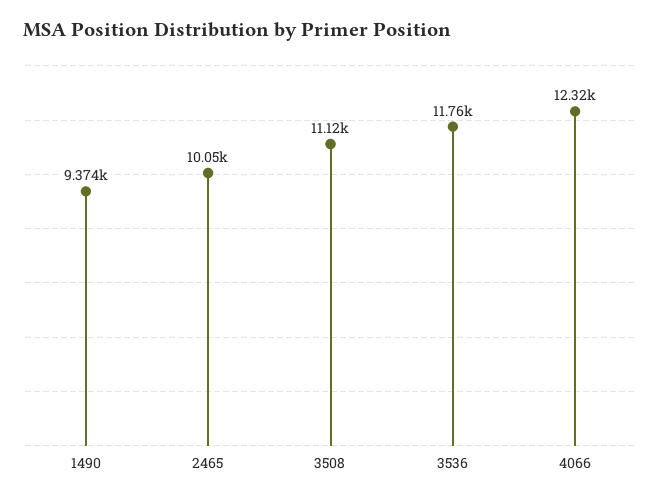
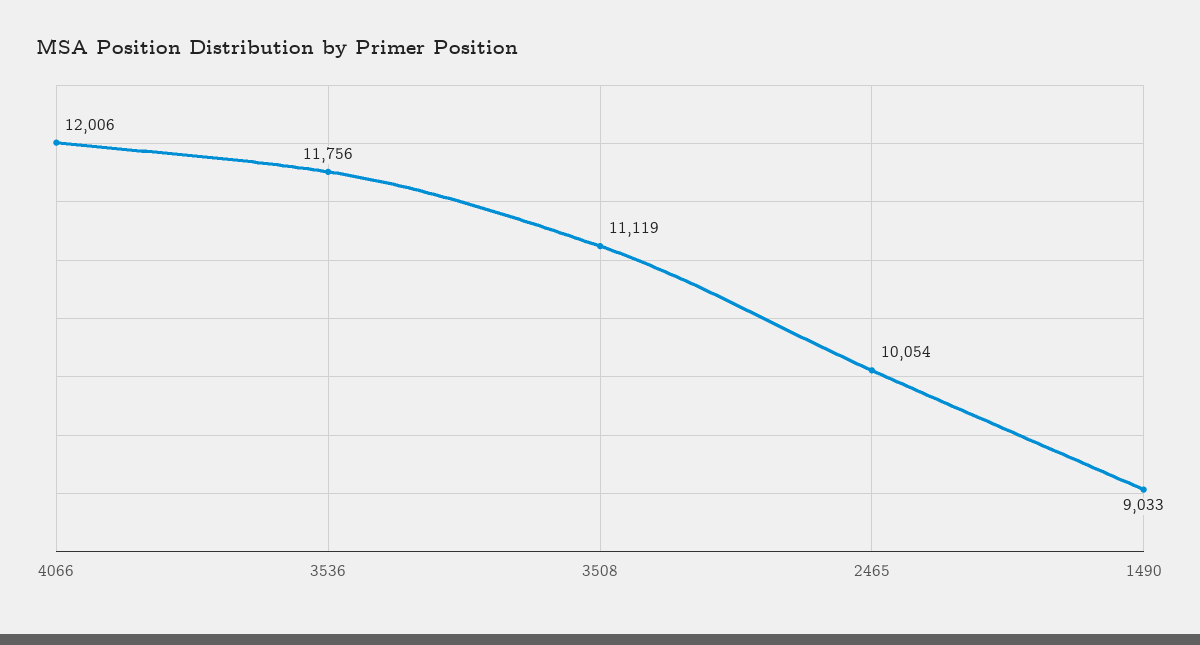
1490: 9374 -> 9033
4066: 12320 -> 12006

